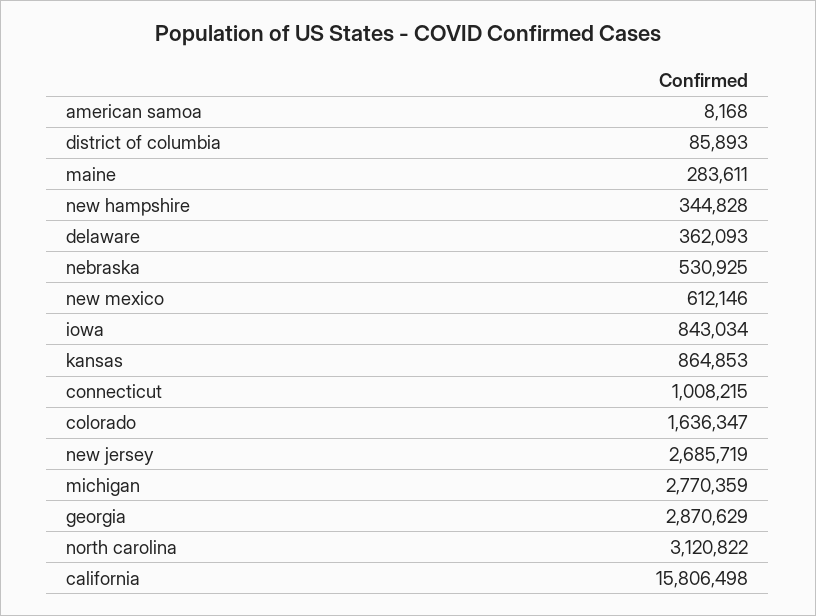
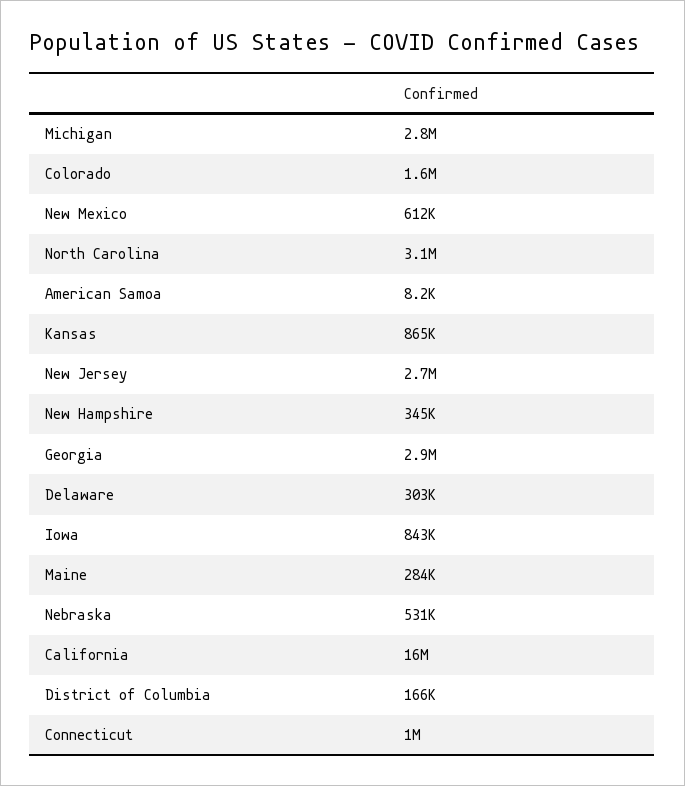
district of columbia: 85893 -> 166000
delaware: 362093 -> 303000

